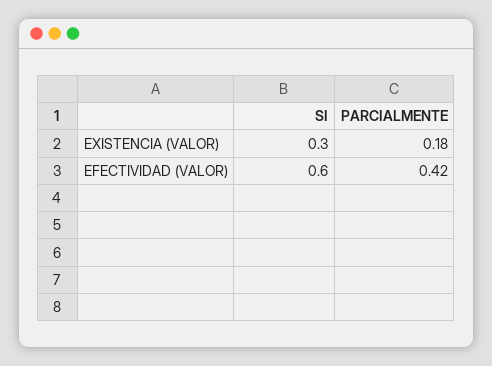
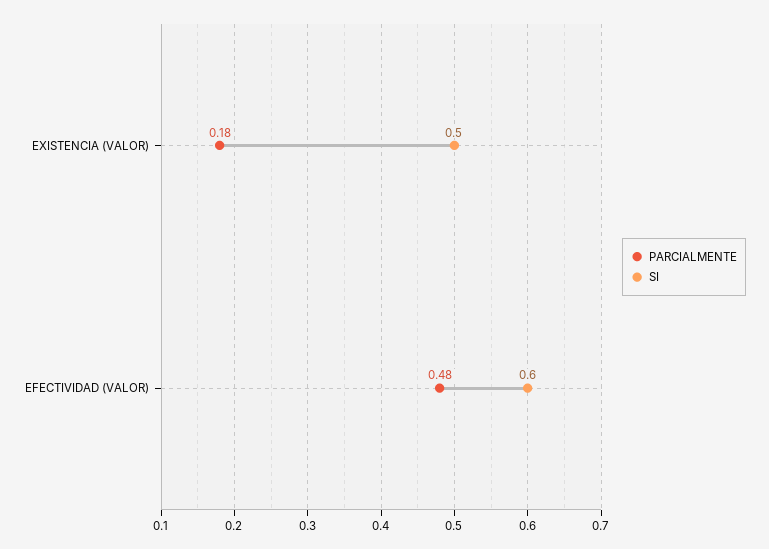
SI, EXISTENCIA (VALOR): 0.3 -> 0.5
PARCIALMENTE, EFECTIVIDAD (VALOR): 0.42 -> 0.48

